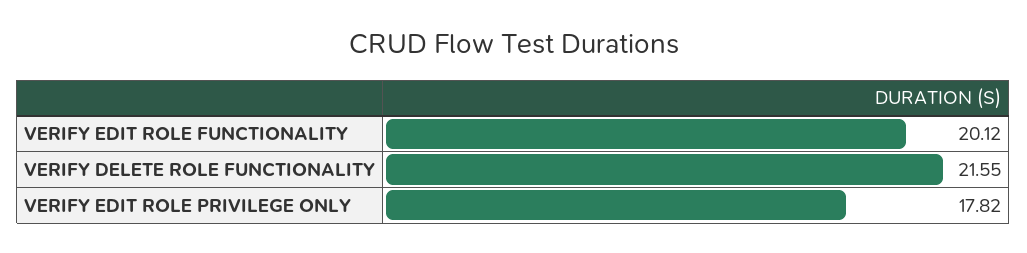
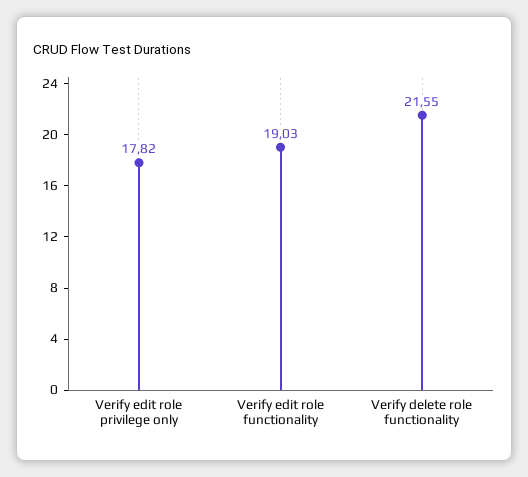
VERIFY EDIT ROLE FUNCTIONALITY: 20.12 -> 19.03

